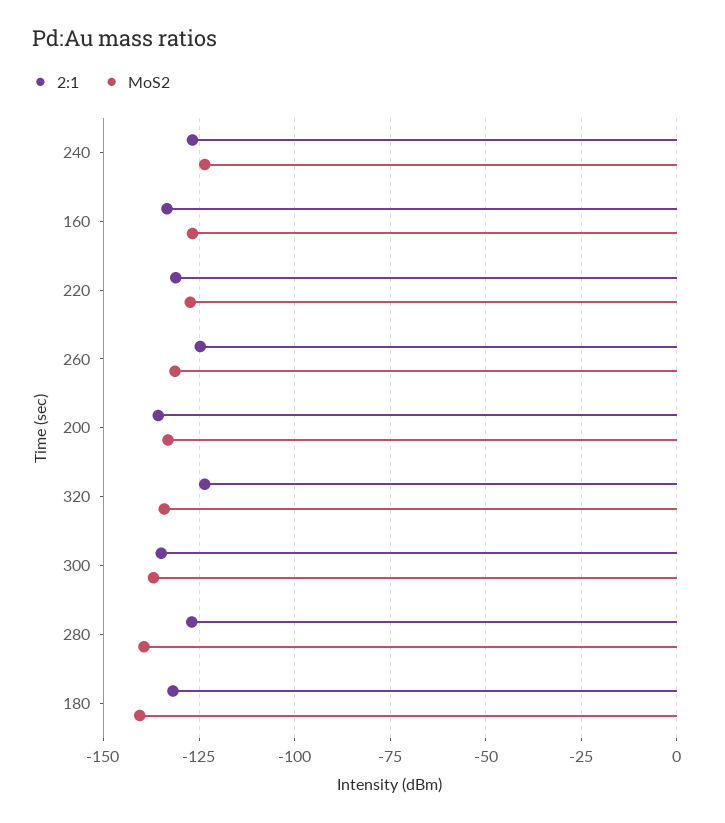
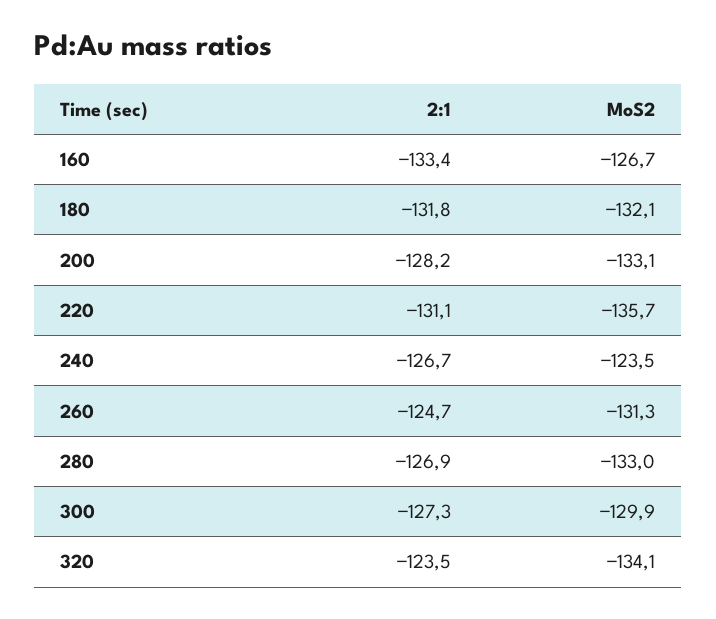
MoS2, 220: -127.5 -> -135.7
2:1, 200: -135 -> -128.2
2:1, 300: -135 -> -127.3
MoS2, 300: -137.5 -> -129.9
MoS2, 280: -140 -> -133
MoS2, 180: -140 -> -132.1

